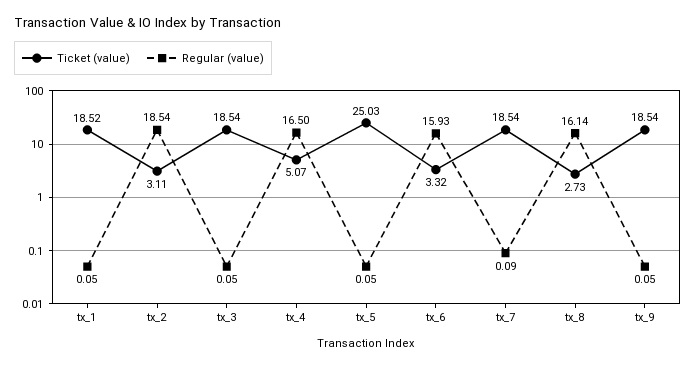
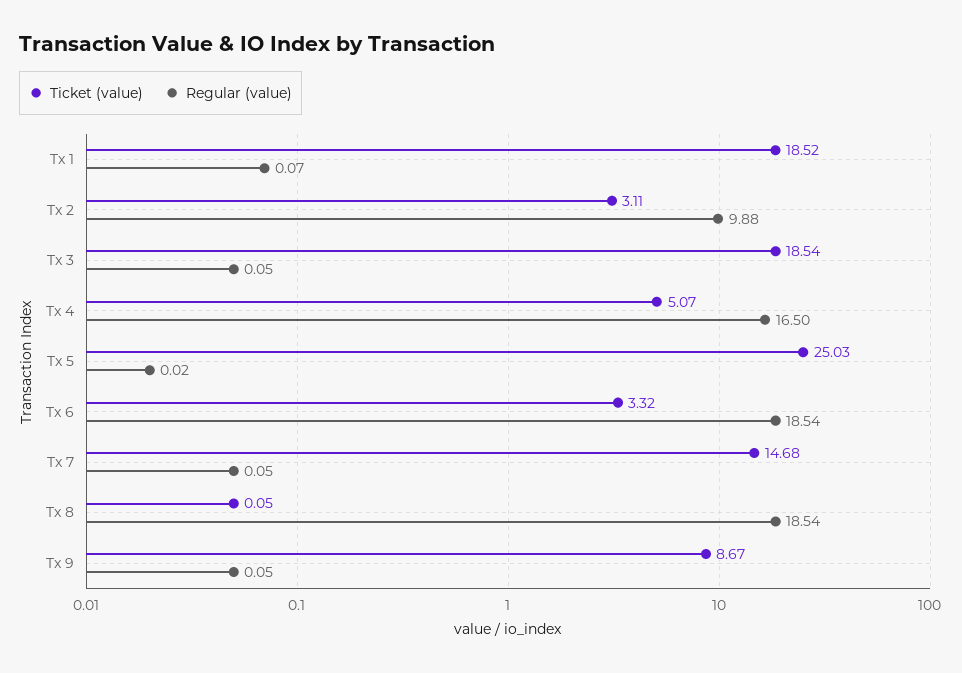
Regular (value), tx_1: 0.05 -> 0.07
Regular (value), tx_2: 18.54 -> 9.88
Regular (value), tx_5: 0.05 -> 0.02
Regular (value), tx_6: 15.93 -> 18.54
Ticket (value), tx_7: 18.54 -> 14.68
Regular (value), tx_7: 0.09 -> 0.05
Ticket (value), tx_8: 2.73 -> 0.05
Regular (value), tx_8: 16.14 -> 18.54
Ticket (value), tx_9: 18.54 -> 8.67

